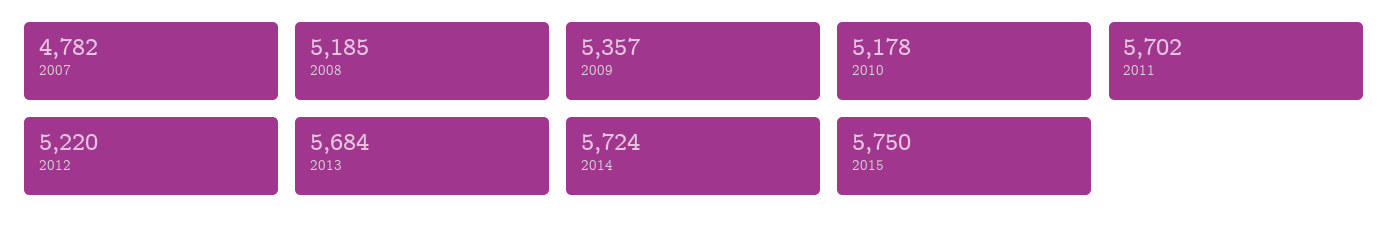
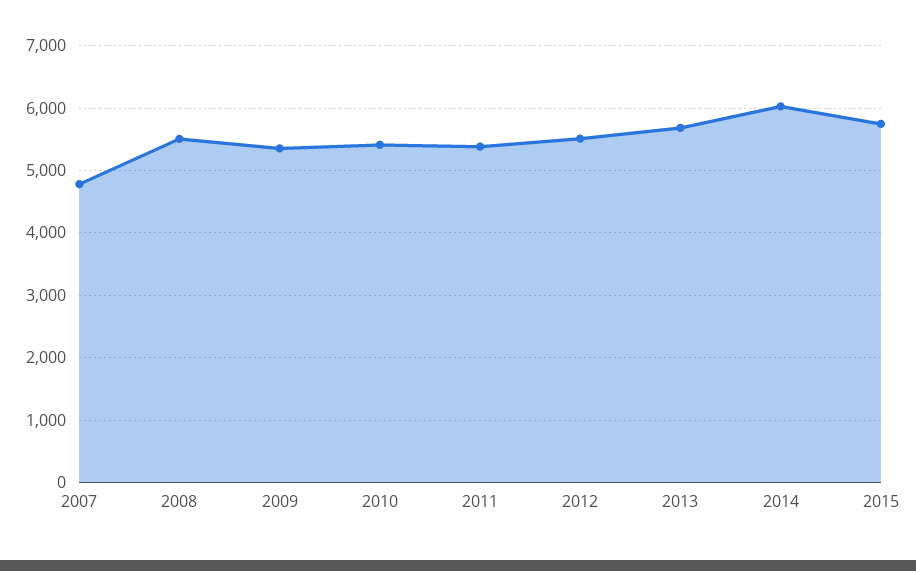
2008: 5185 -> 5500
2010: 5178 -> 5400
2011: 5702 -> 5400
2012: 5220 -> 5500
2014: 5724 -> 6000

